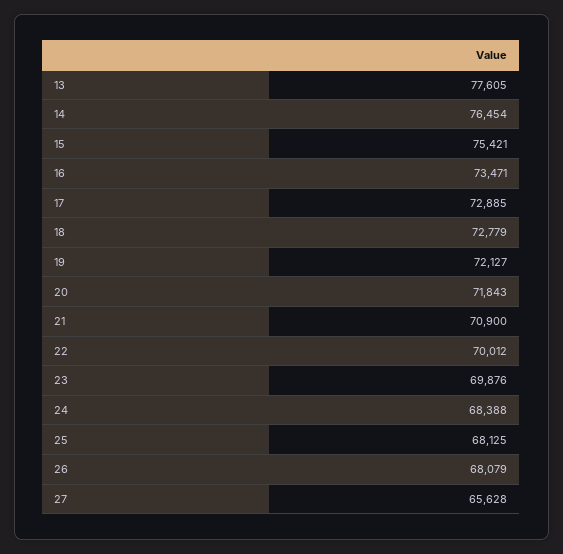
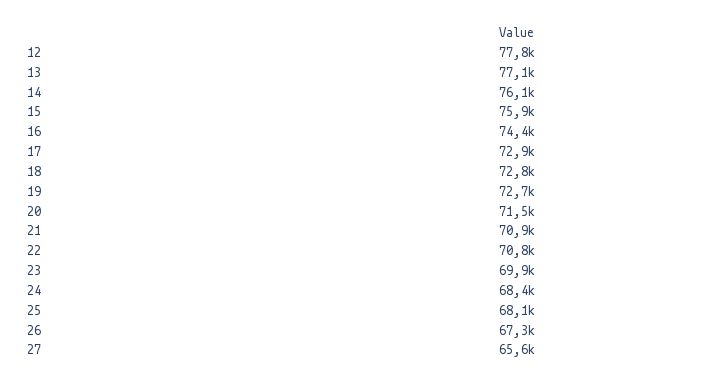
13: 77605 -> 77100
14: 76454 -> 76100
15: 75421 -> 75900
16: 73471 -> 74400
19: 72127 -> 72700
20: 71843 -> 71500
22: 70012 -> 70800
26: 68079 -> 67300
12: none -> 77800

